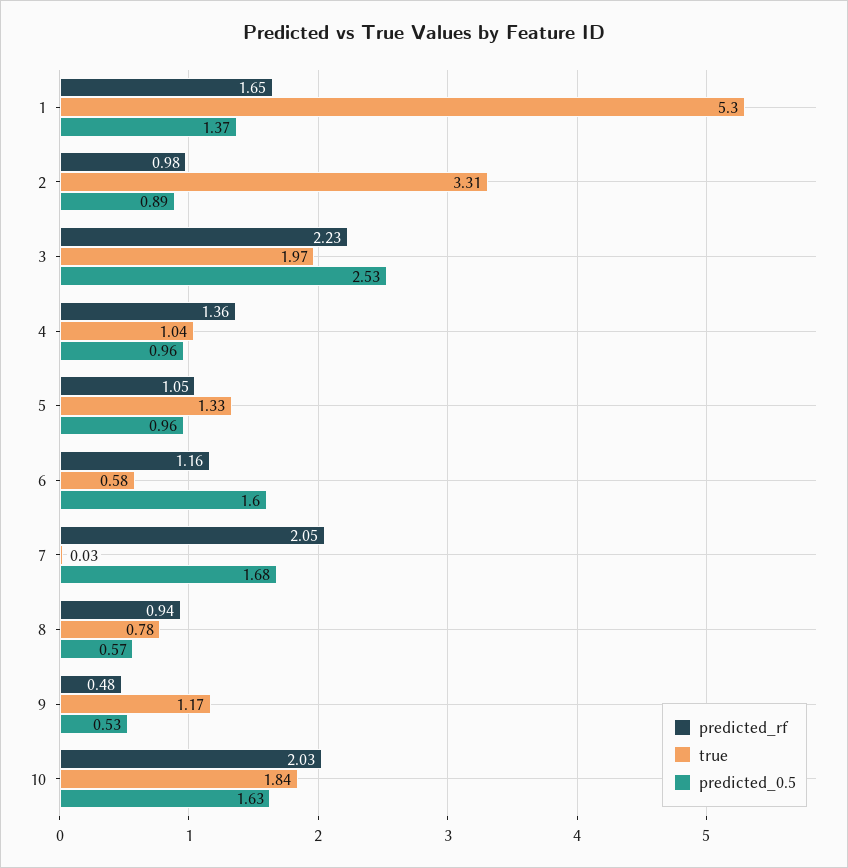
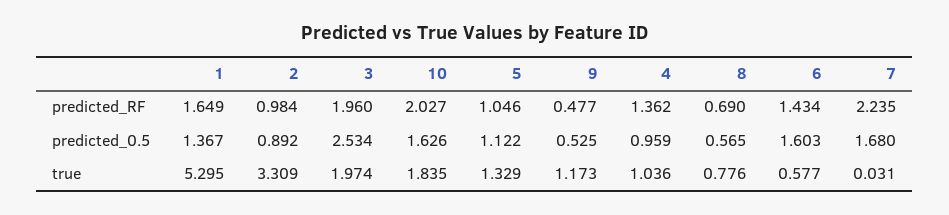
predicted_rf, 3: 2.23 -> 1.96
predicted_0.5, 5: 0.96 -> 1.122
predicted_rf, 6: 1.16 -> 1.434
predicted_rf, 7: 2.05 -> 2.235
predicted_rf, 8: 0.94 -> 0.69

